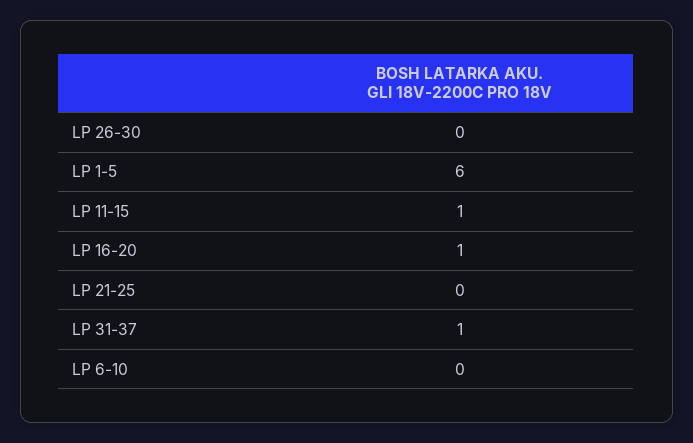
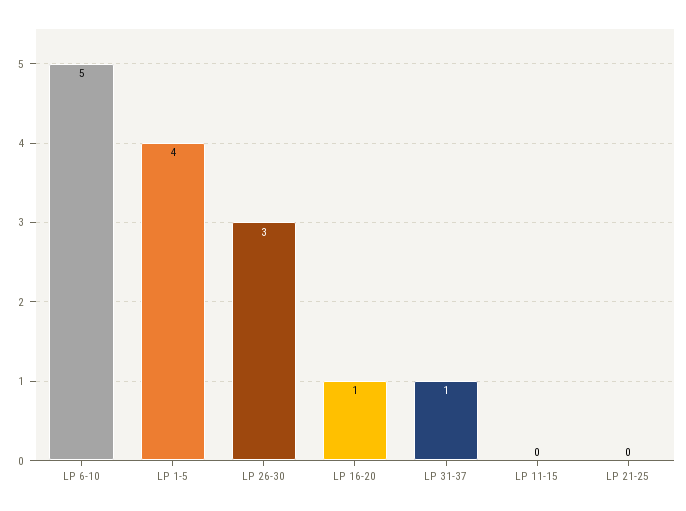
LP 26-30: 0 -> 3
LP 1-5: 6 -> 4
LP 11-15: 1 -> 0
LP 6-10: 0 -> 5

